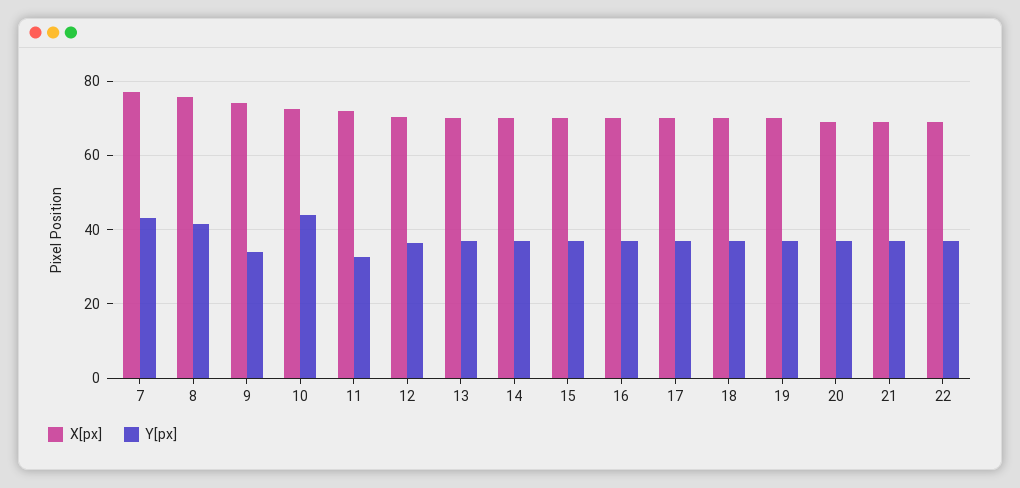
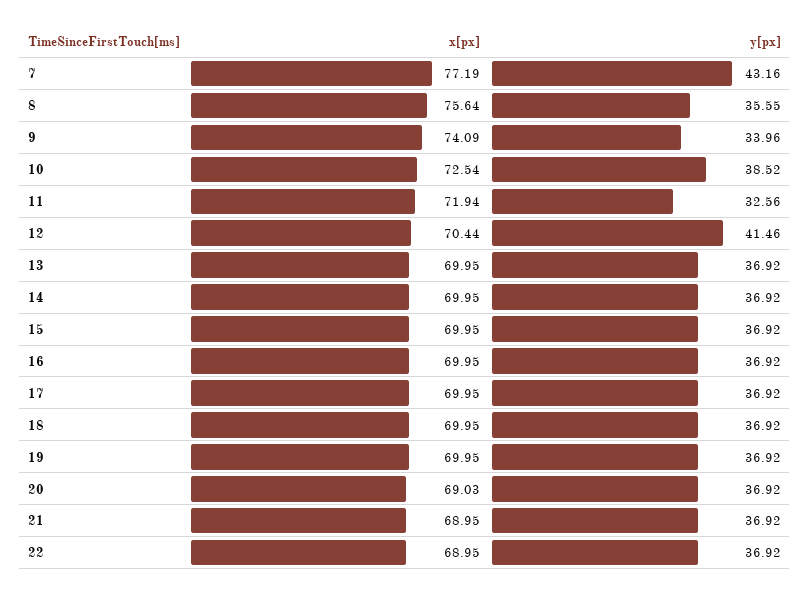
Y[px], 8: 42 -> 35.55
Y[px], 10: 44 -> 38.52
Y[px], 12: 36 -> 41.46

